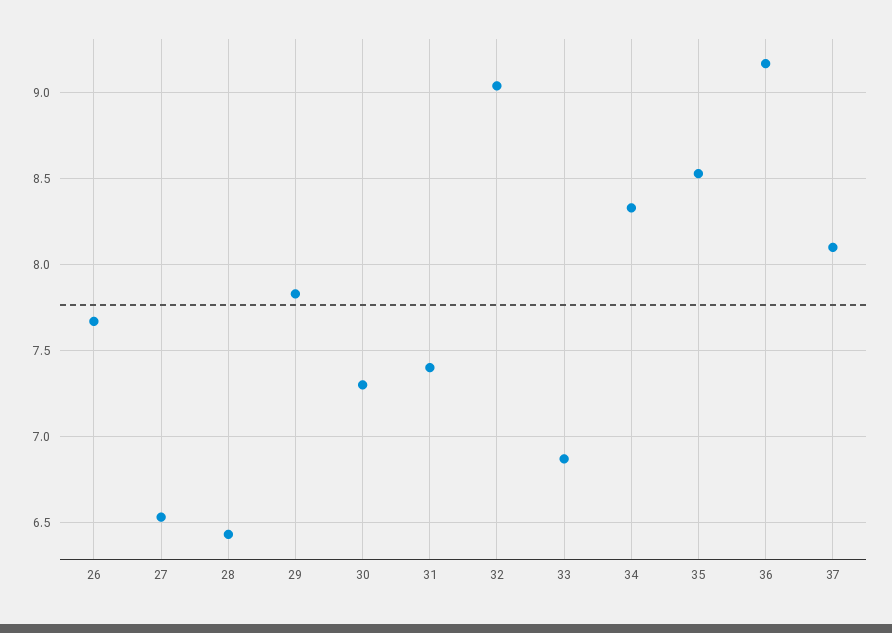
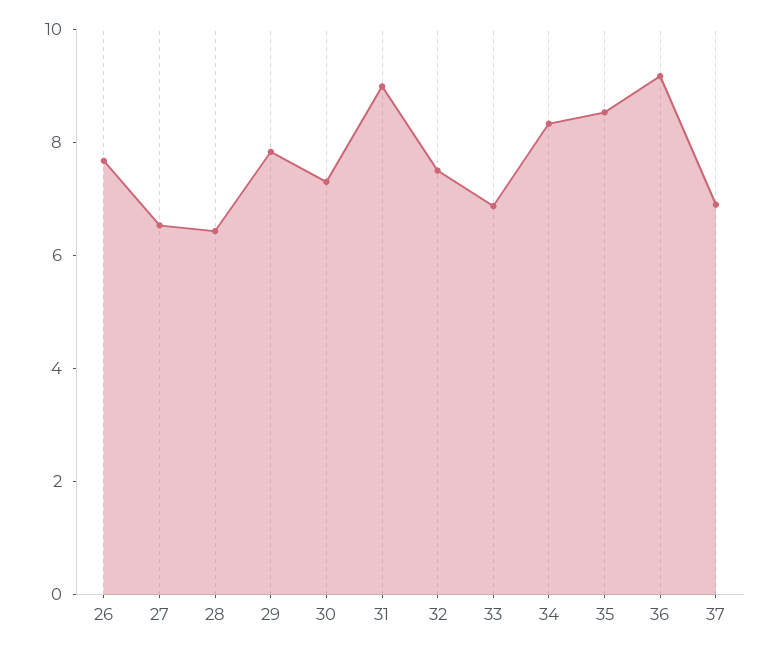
31: 7.4 -> 9
32: 9.05 -> 7.5
37: 8.1 -> 7

